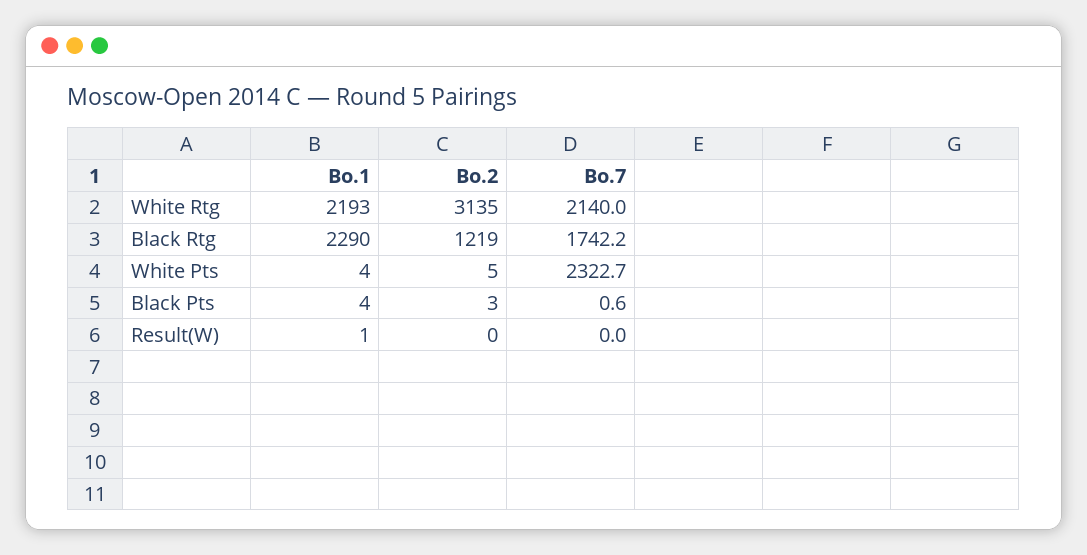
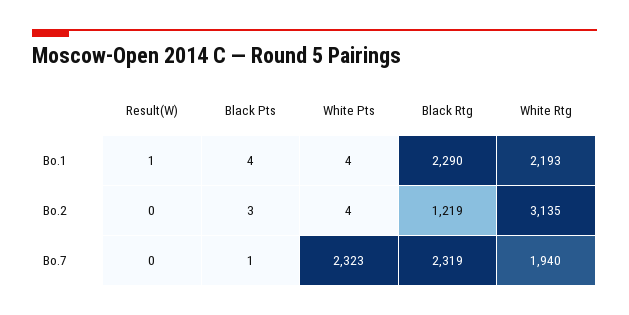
Bo.7, White Rtg: 2140 -> 1940
Bo.7, Black Rtg: 1742.2 -> 2319
Bo.2, White Pts: 5 -> 4

